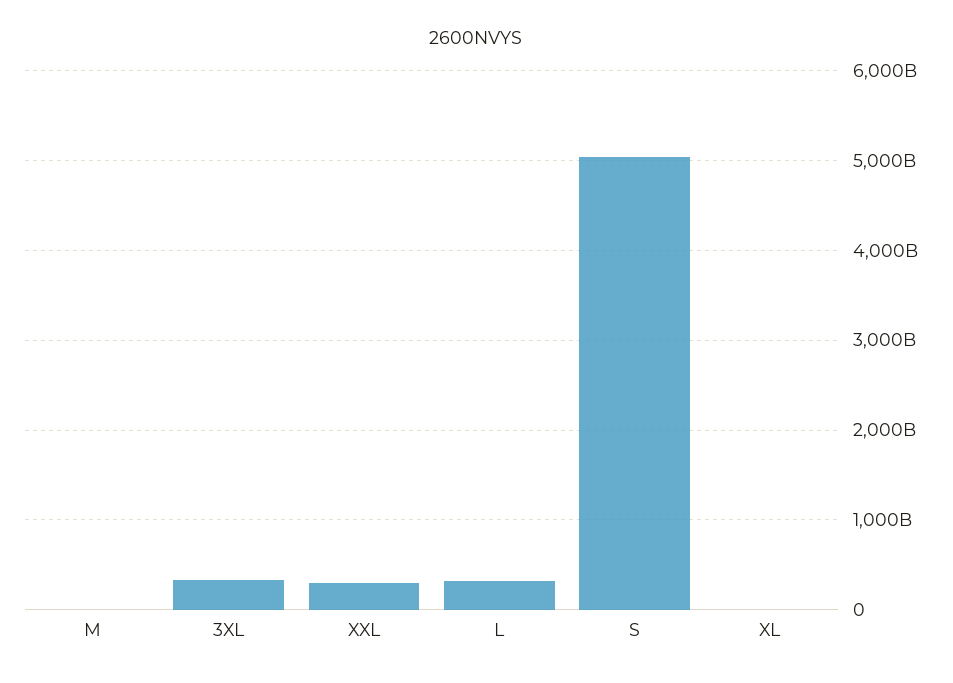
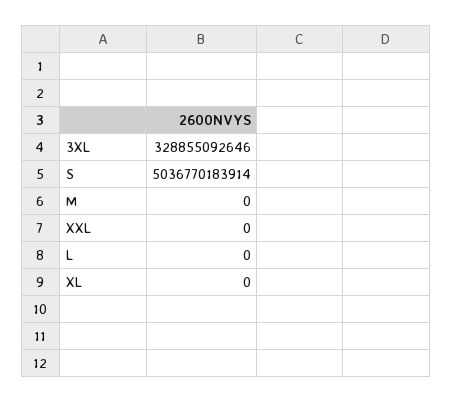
XXL: 300000000000 -> 0
L: 300000000000 -> 0

